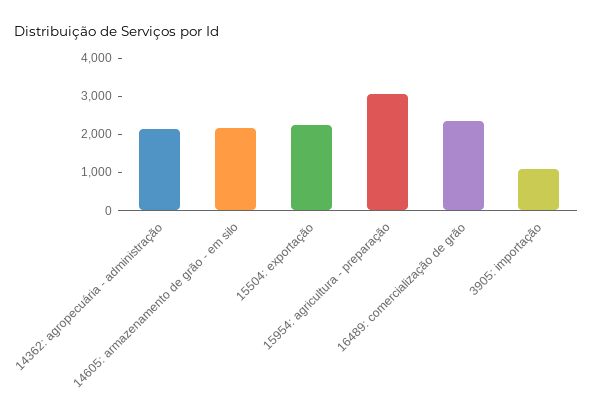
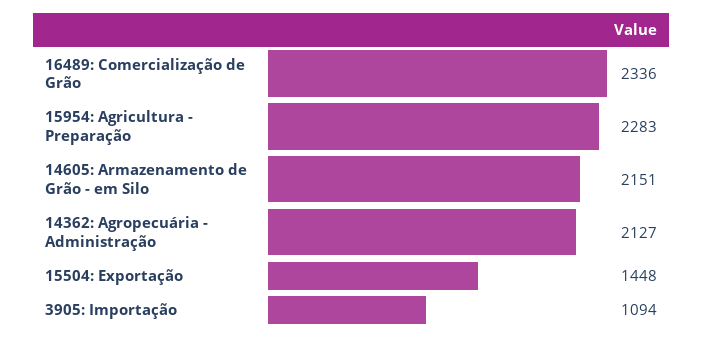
15504: exportação: 2250 -> 1448
15954: agricultura - preparação: 3000 -> 2283

